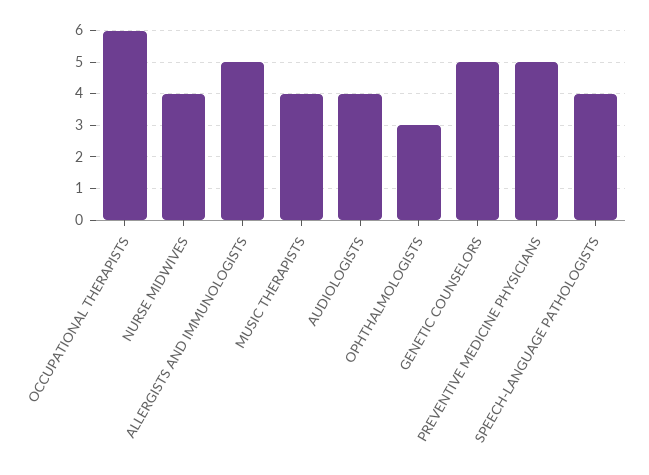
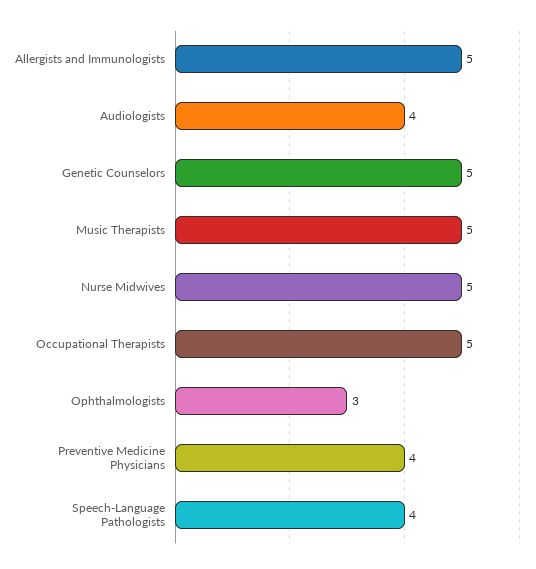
OCCUPATIONAL THERAPISTS: 6 -> 5
NURSE MIDWIVES: 4 -> 5
MUSIC THERAPISTS: 4 -> 5
PREVENTIVE MEDICINE PHYSICIANS: 5 -> 4

